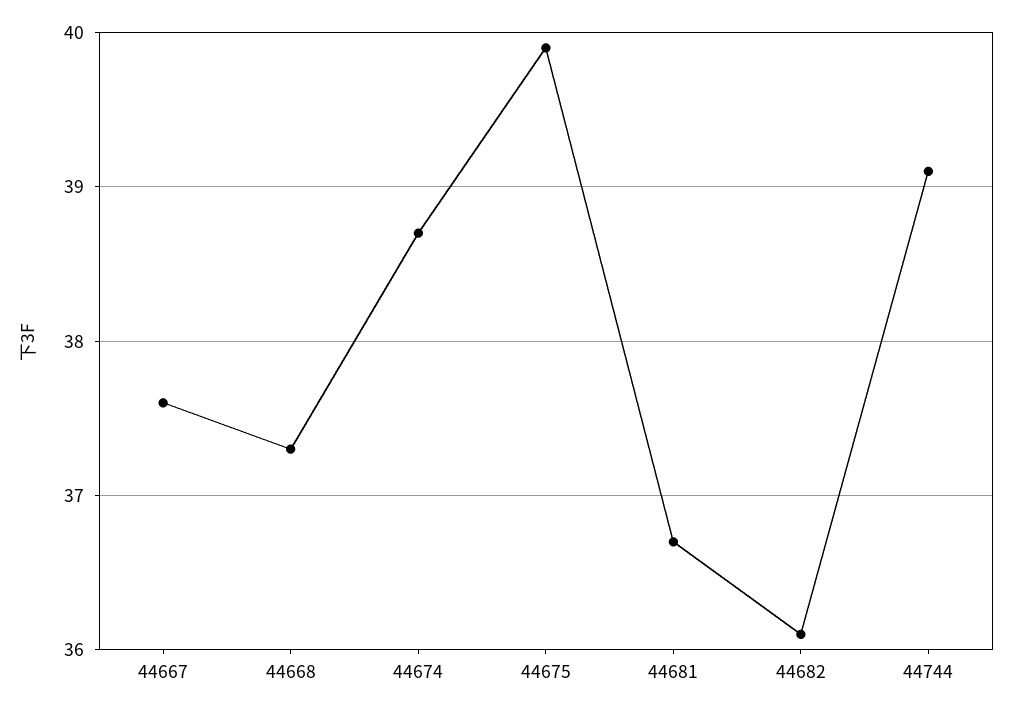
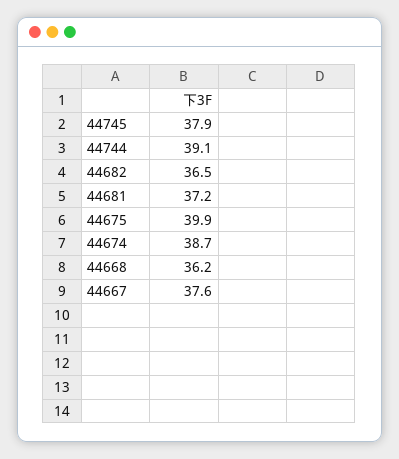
44668: 37.3 -> 36.2
44681: 36.7 -> 37.2
44682: 36.1 -> 36.5
44745: none -> 37.9

